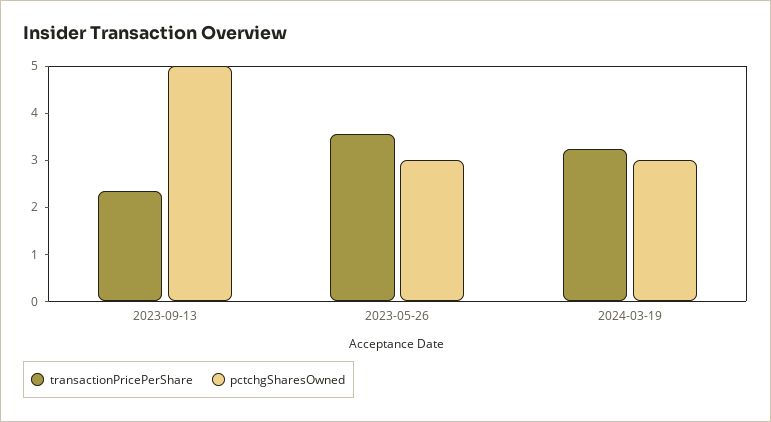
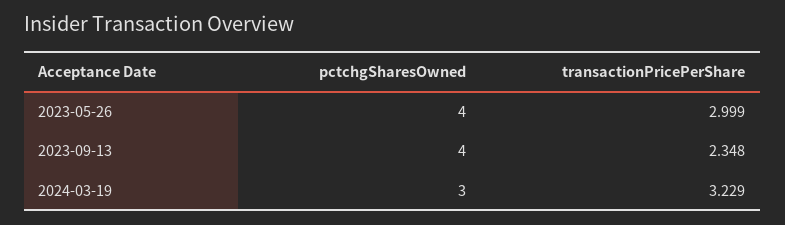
pctchgSharesOwned, 2023-09-13: 5 -> 4
transactionPricePerShare, 2023-05-26: 3.6 -> 2.999
pctchgSharesOwned, 2023-05-26: 3 -> 4

